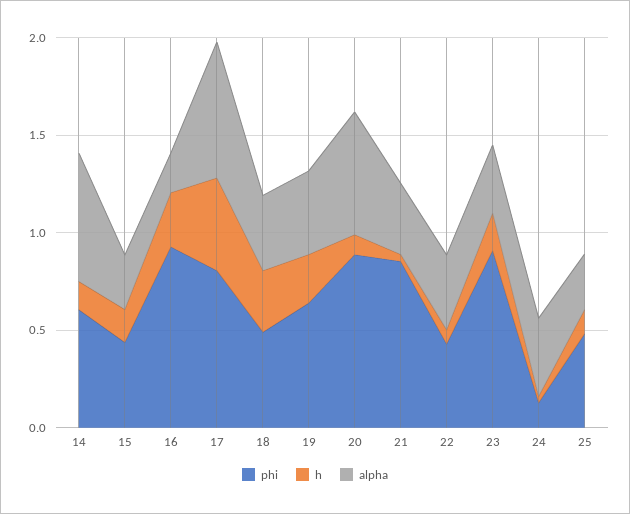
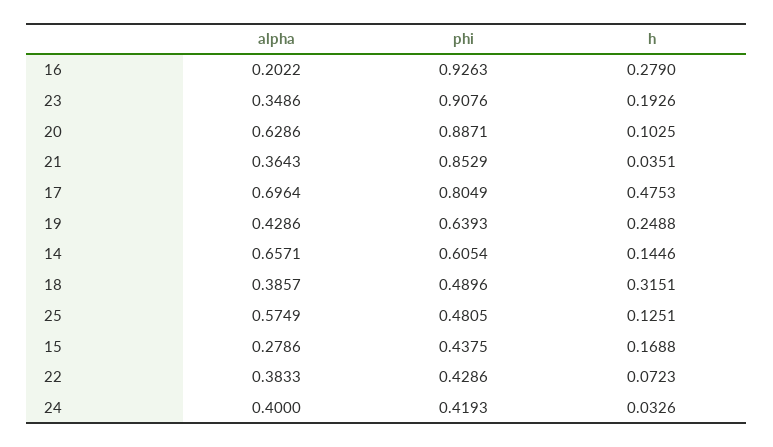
phi, 24: 0.1 -> 0.4193
alpha, 25: 0.3 -> 0.5749

